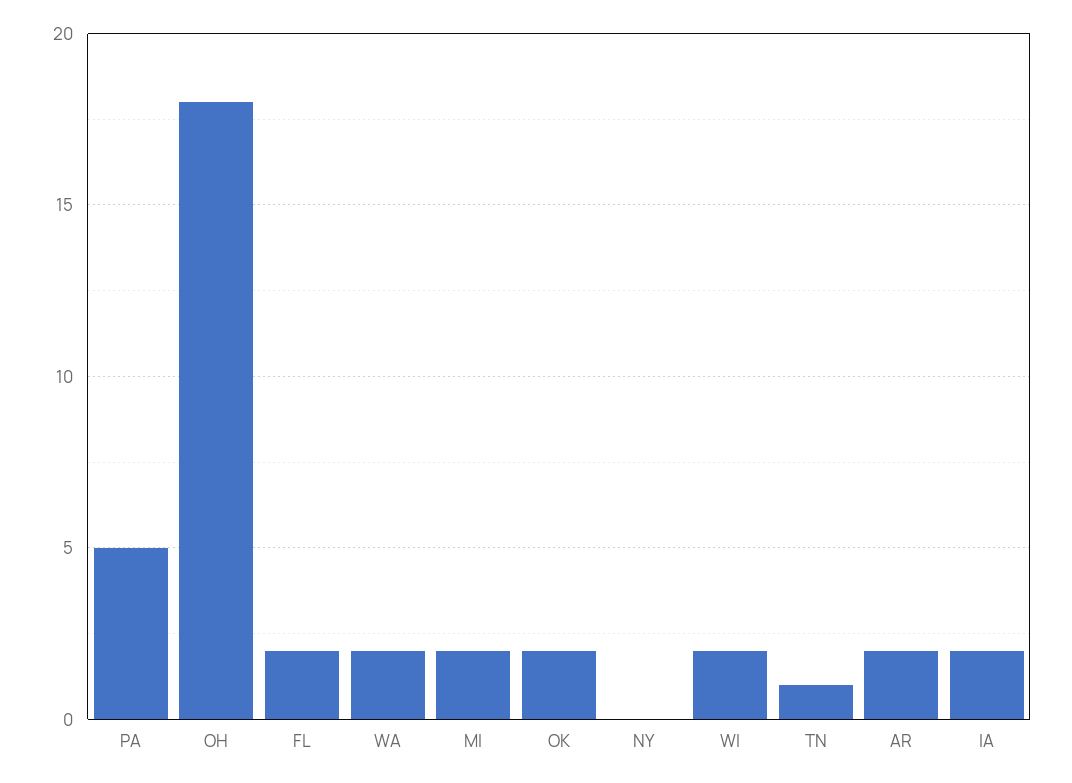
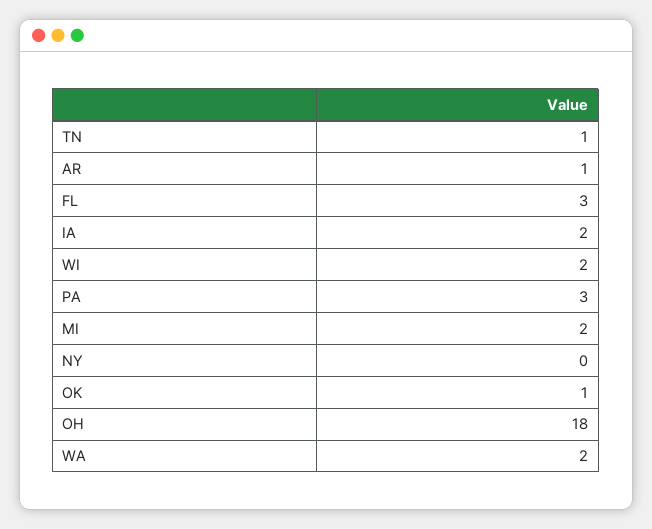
PA: 5 -> 3
FL: 2 -> 3
OK: 2 -> 1
AR: 2 -> 1

